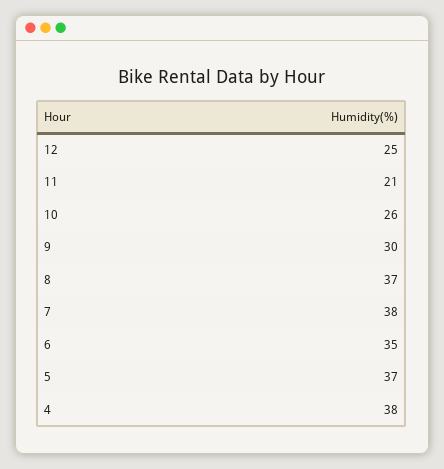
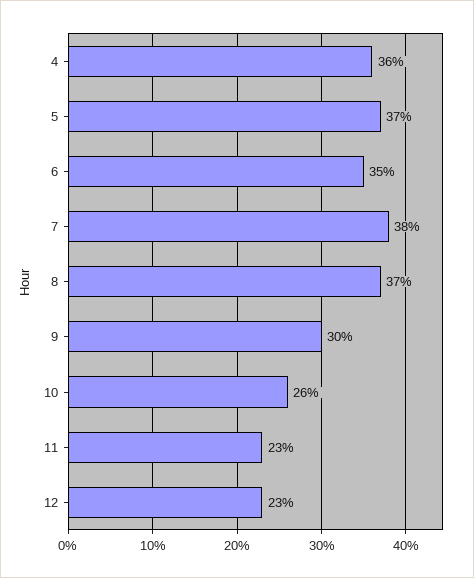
12: 25 -> 23
11: 21 -> 23
4: 38 -> 36

